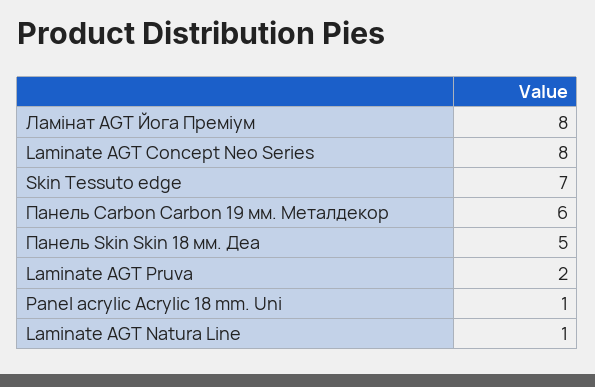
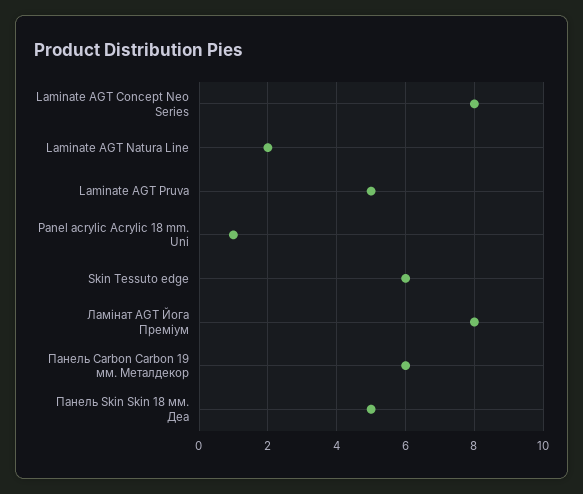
Skin Tessuto edge: 7 -> 6
Laminate AGT Pruva: 2 -> 5
Laminate AGT Natura Line: 1 -> 2

